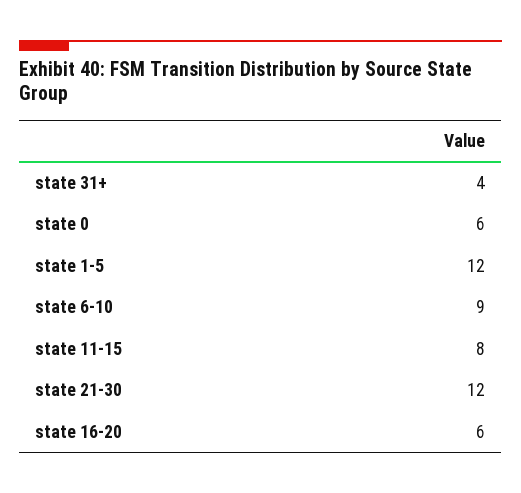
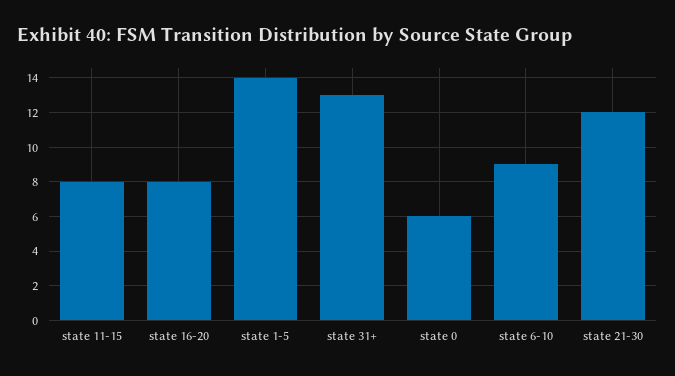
state 31+: 4 -> 13
state 1-5: 12 -> 14
state 16-20: 6 -> 8

